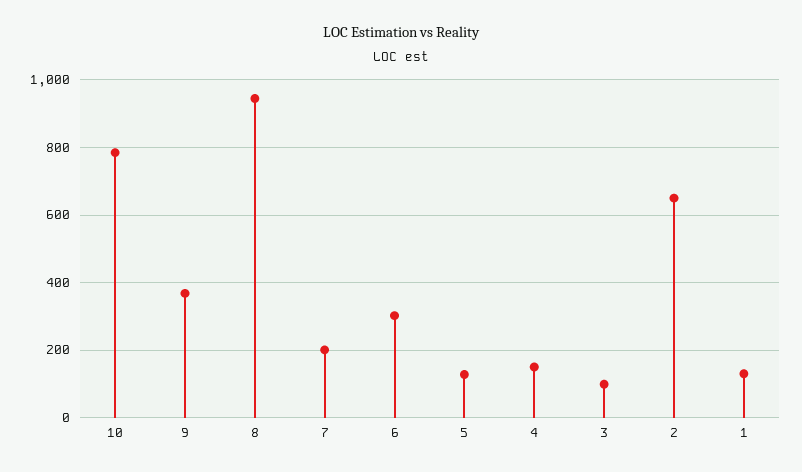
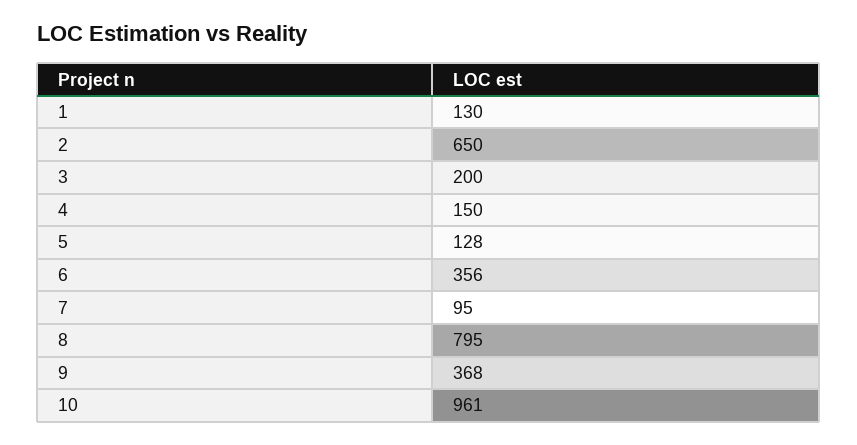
10: 780 -> 961
8: 940 -> 795
7: 200 -> 95
6: 300 -> 356
3: 100 -> 200

